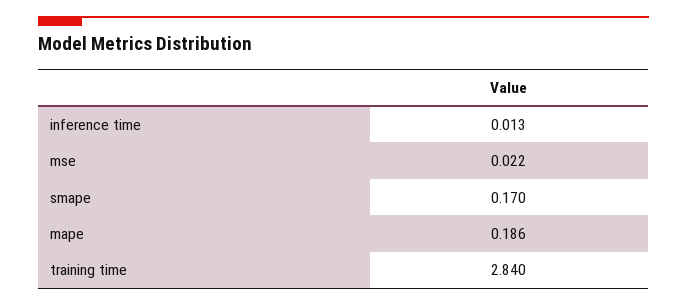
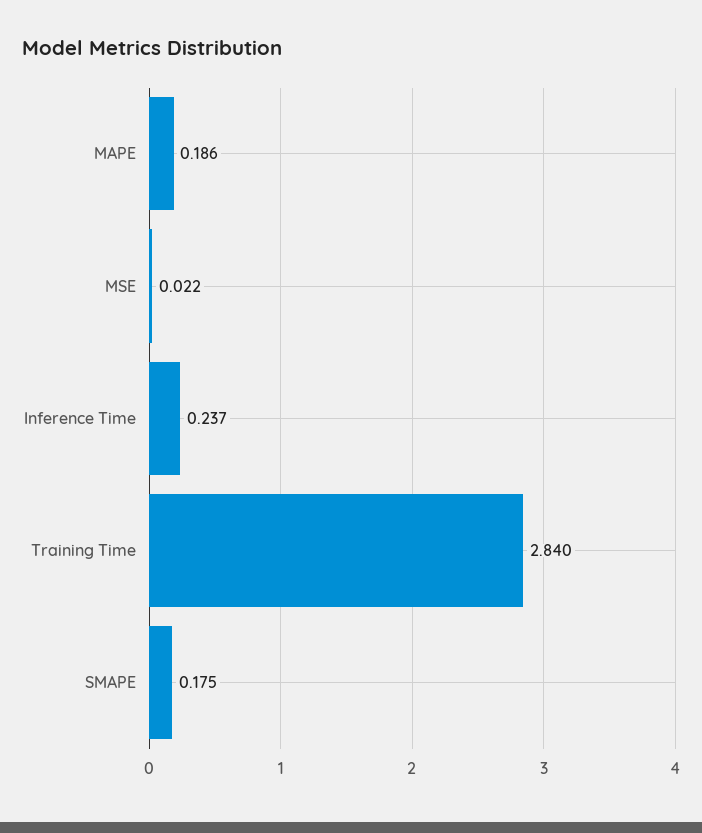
inference time: 0.013 -> 0.237
smape: 0.17 -> 0.175

